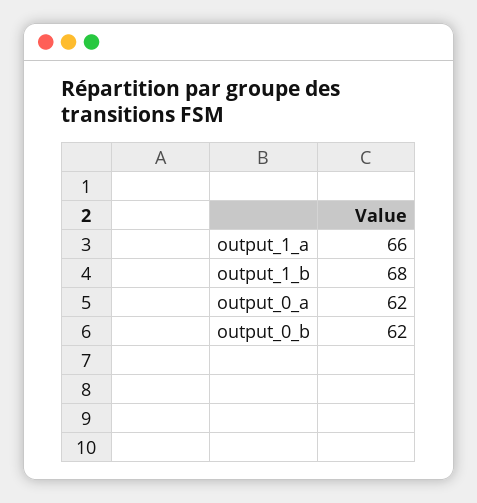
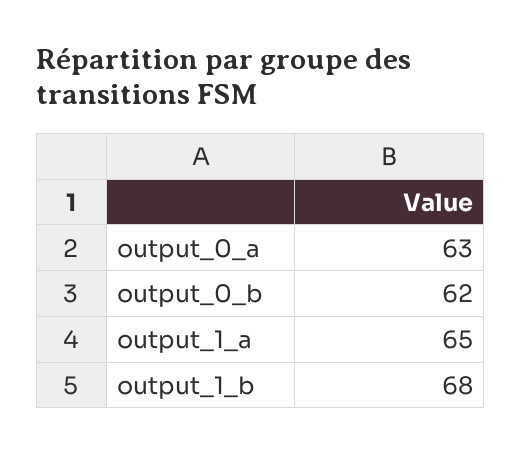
output_1_a: 66 -> 65
output_0_a: 62 -> 63

